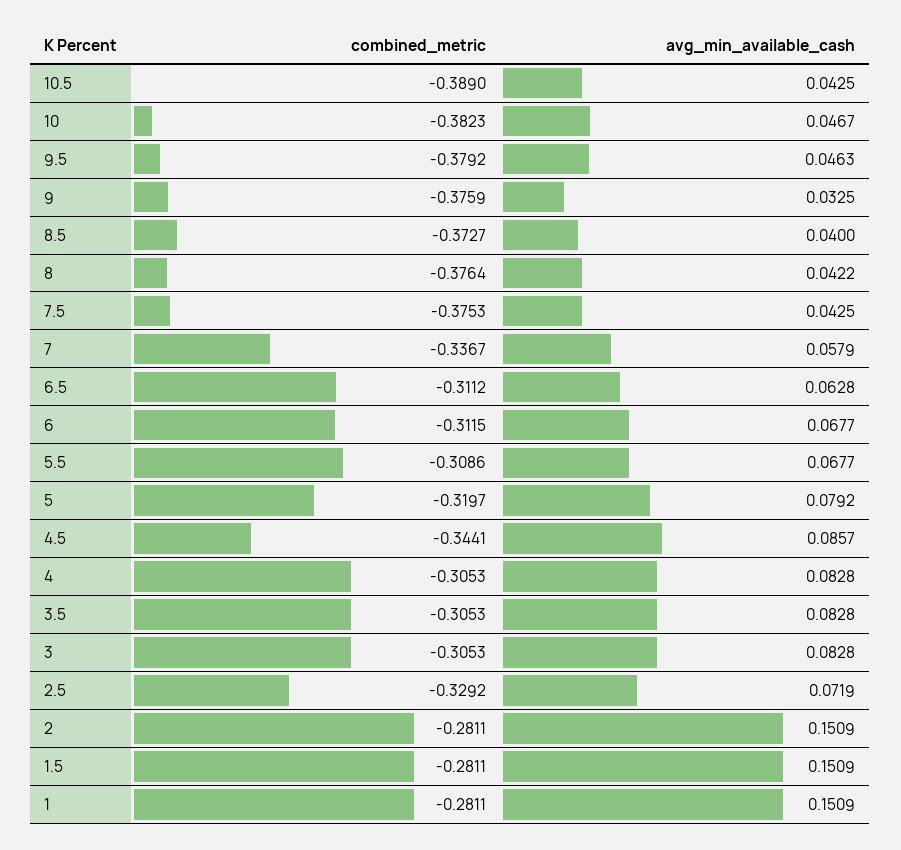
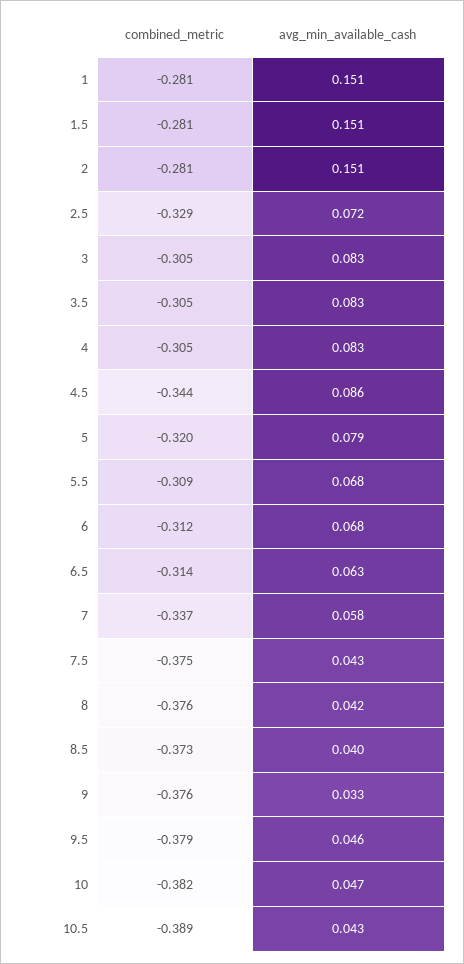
combined_metric, 6.5: -0.3112 -> -0.314

